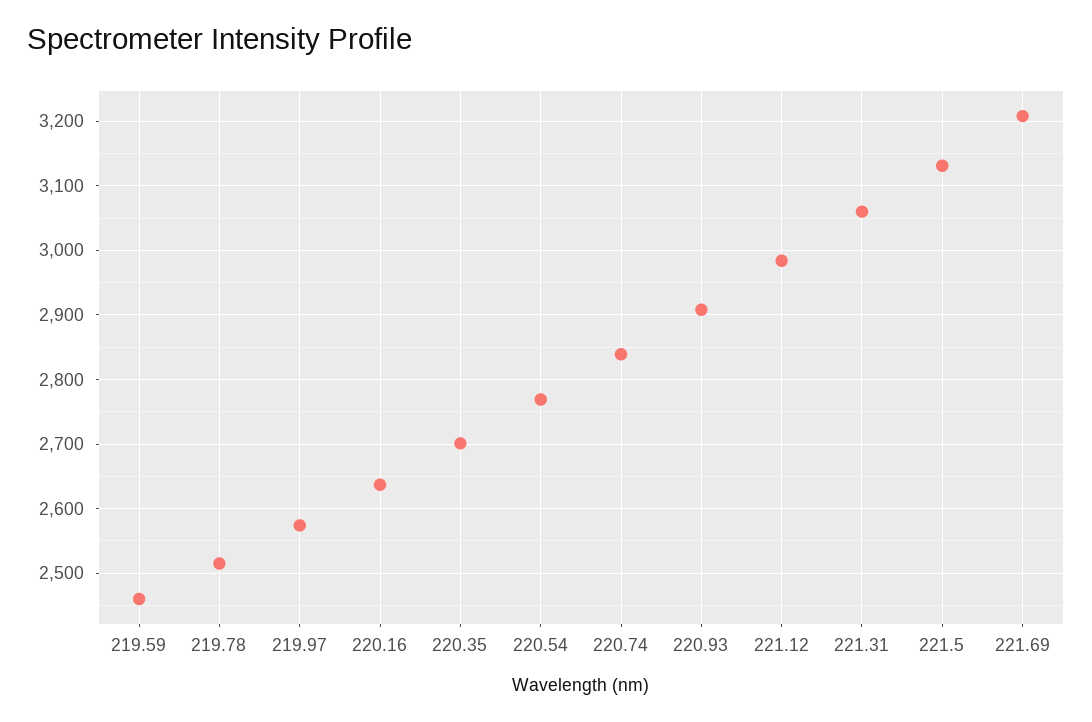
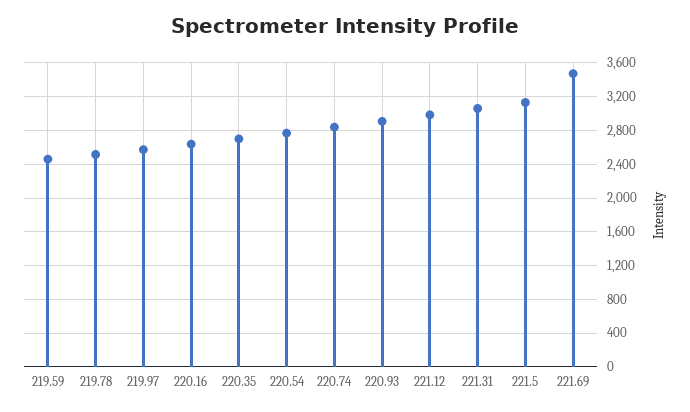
221.69: 3210 -> 3500

